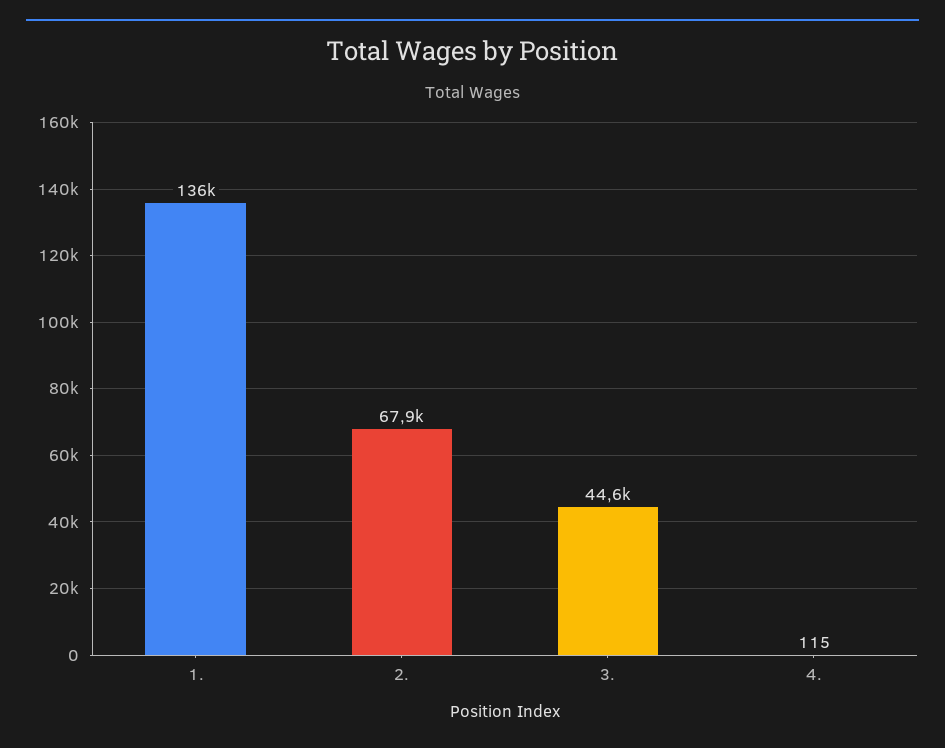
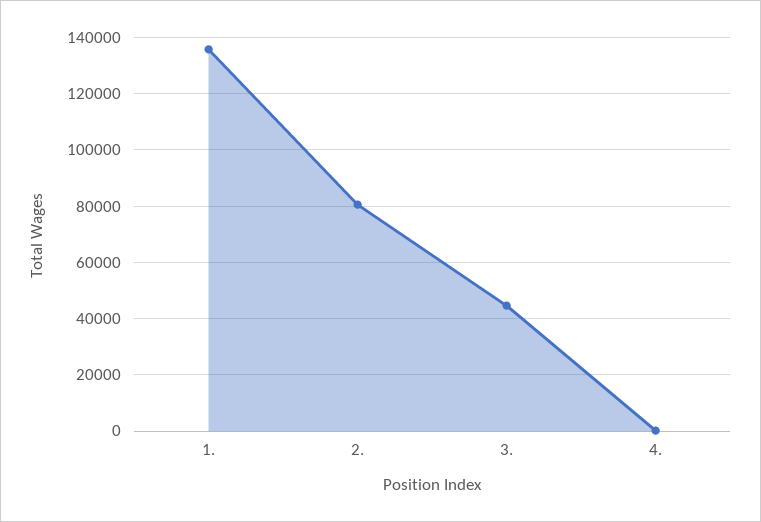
2.: 67900 -> 80000

